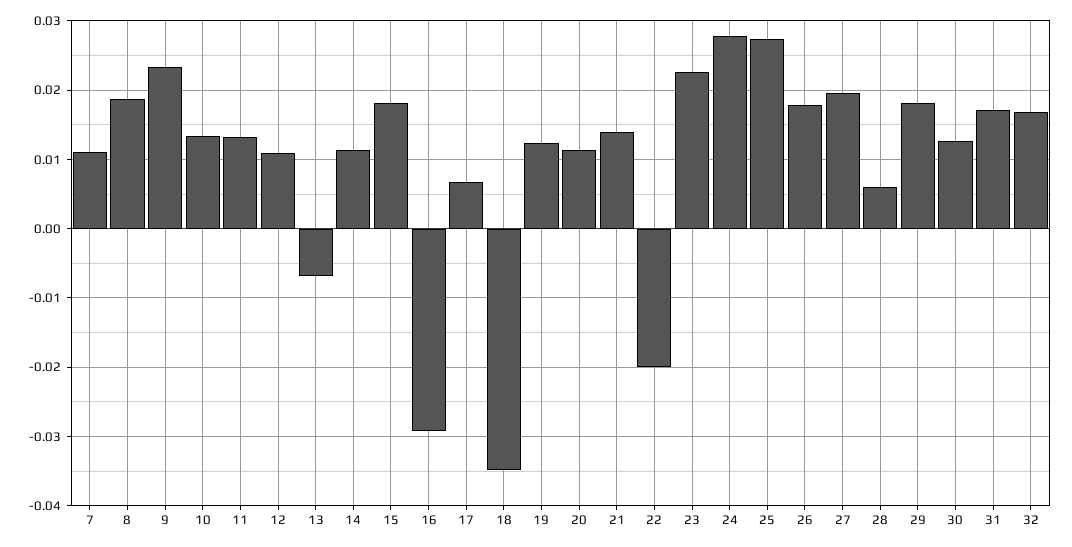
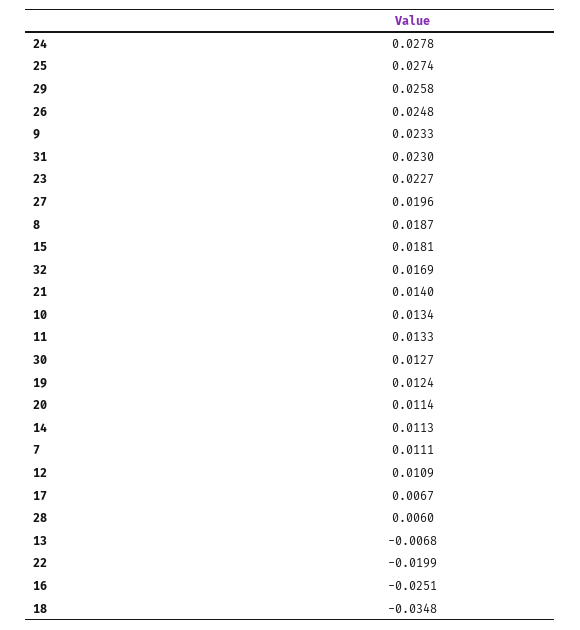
16: -0.029 -> -0.0251
26: 0.018 -> 0.0248
29: 0.018 -> 0.0258
31: 0.017 -> 0.023

